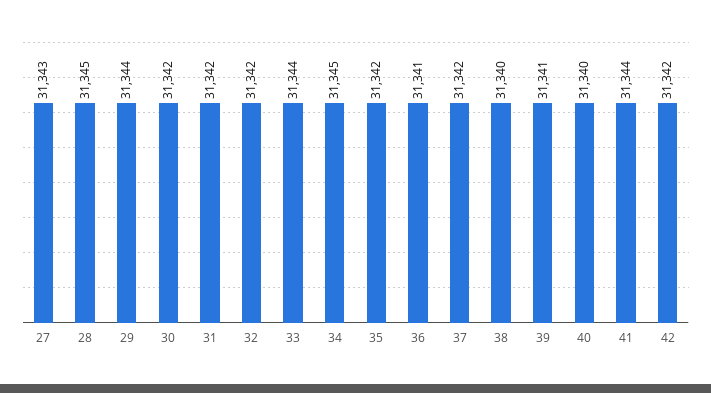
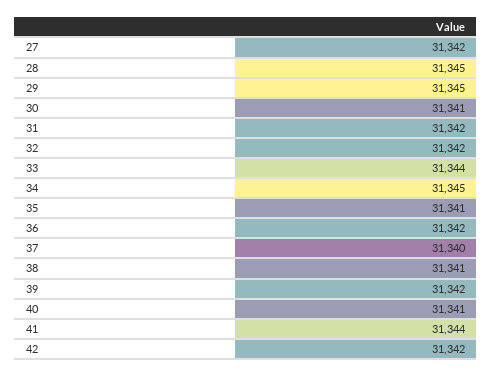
27: 31343 -> 31342
29: 31344 -> 31345
30: 31342 -> 31341
35: 31342 -> 31341
36: 31341 -> 31342
37: 31342 -> 31340
38: 31340 -> 31341
39: 31341 -> 31342
40: 31340 -> 31341

